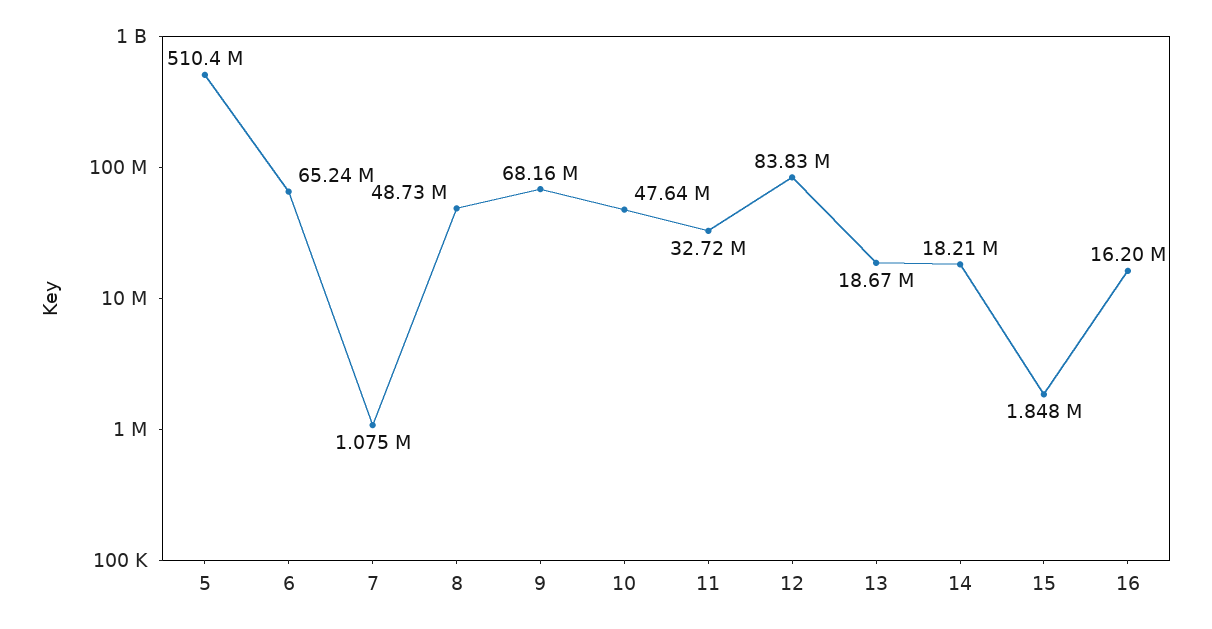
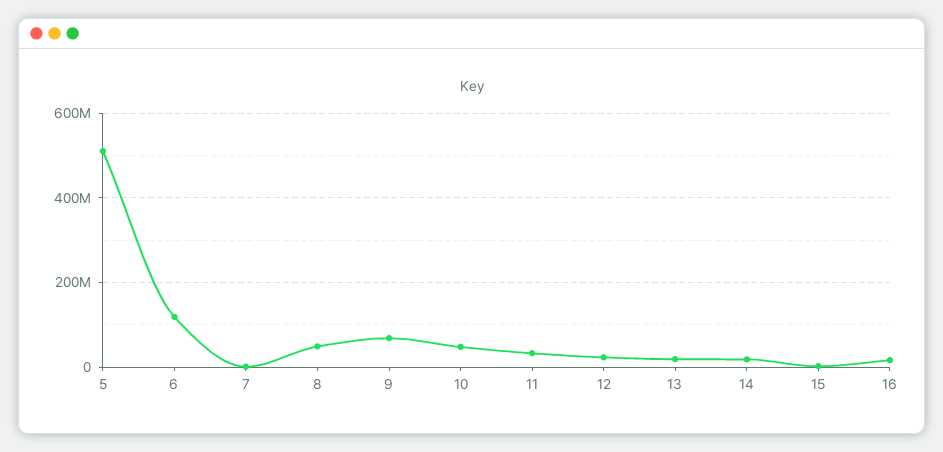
6: 65240000 -> 120000000
12: 83830000 -> 20000000

